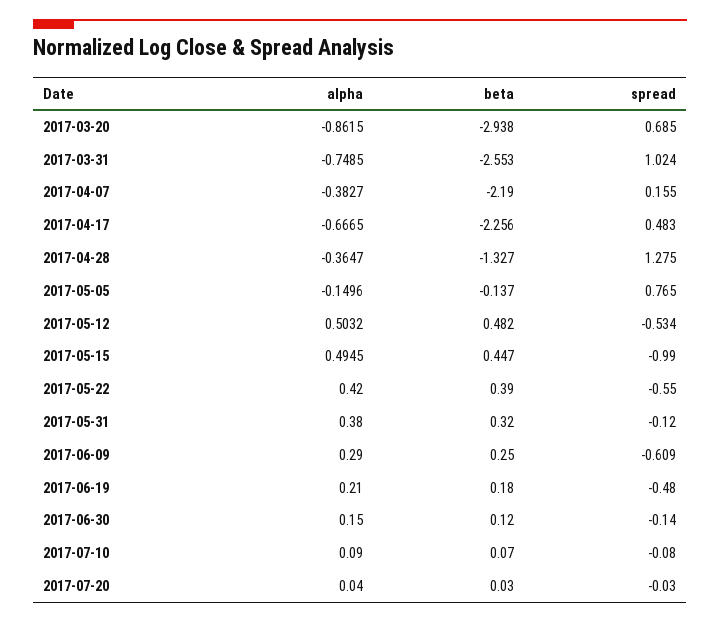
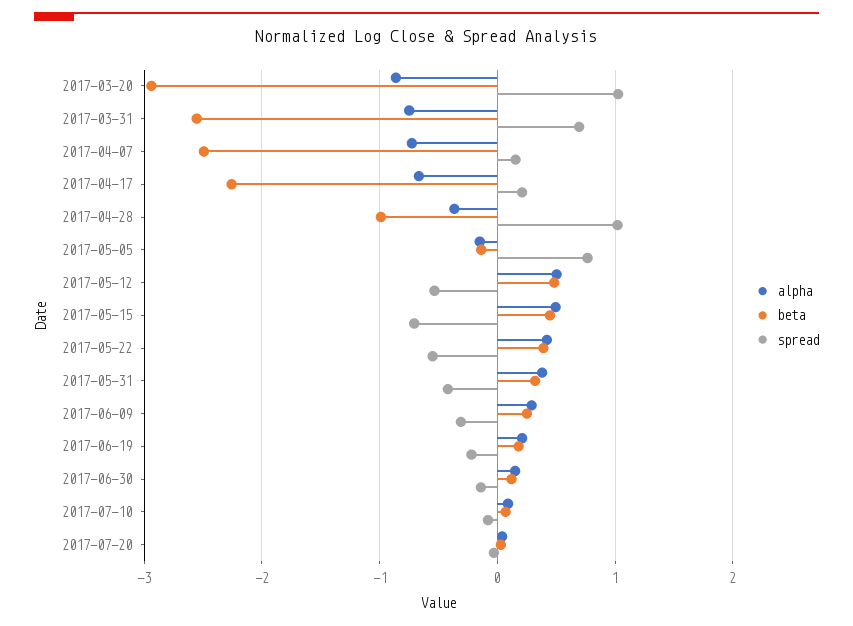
spread, 2017-03-20: 0.685 -> 1
spread, 2017-03-31: 1.024 -> 0.7
alpha, 2017-04-07: -0.3827 -> -0.7
beta, 2017-04-07: -2.19 -> -2.5
spread, 2017-04-17: 0.483 -> 0.2
beta, 2017-04-28: -1.327 -> -1
spread, 2017-04-28: 1.275 -> 1
spread, 2017-05-15: -0.99 -> -0.7
spread, 2017-05-31: -0.12 -> -0.4
spread, 2017-06-09: -0.609 -> -0.3
spread, 2017-06-19: -0.48 -> -0.2

